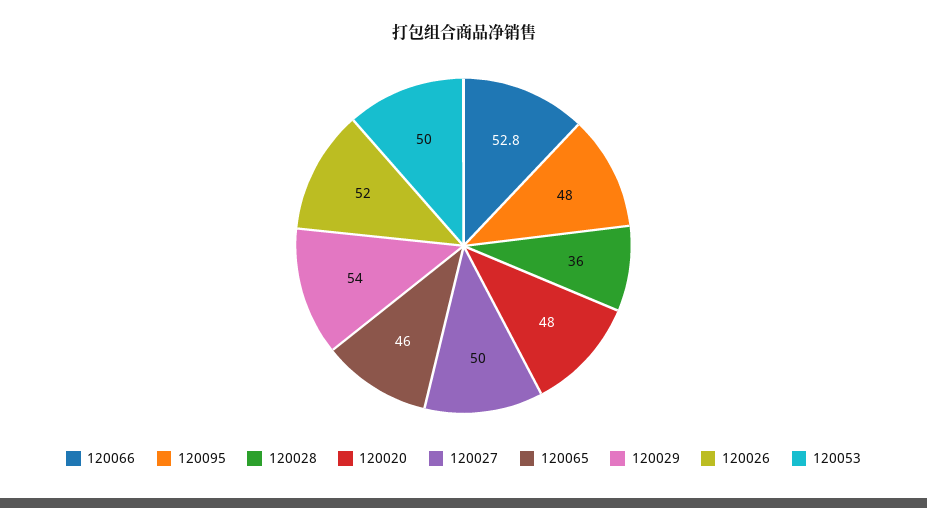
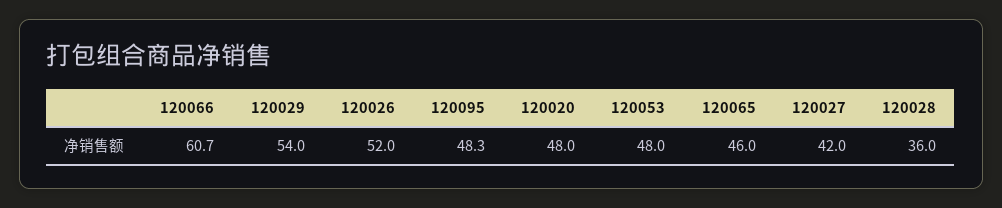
120066: 52.8 -> 60.7
120095: 48 -> 48.3
120027: 50 -> 42
120053: 50 -> 48

